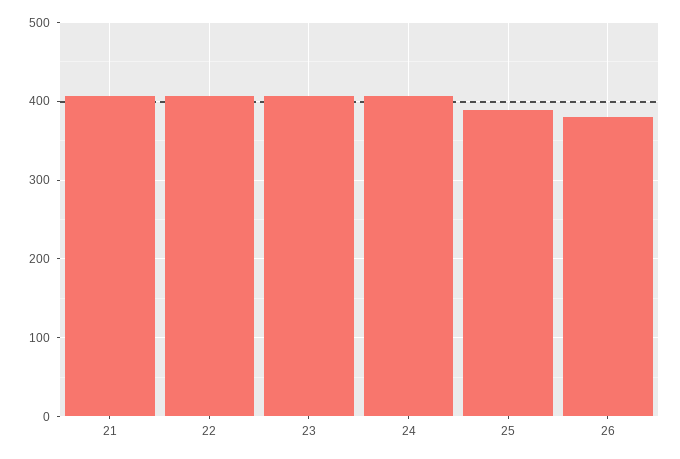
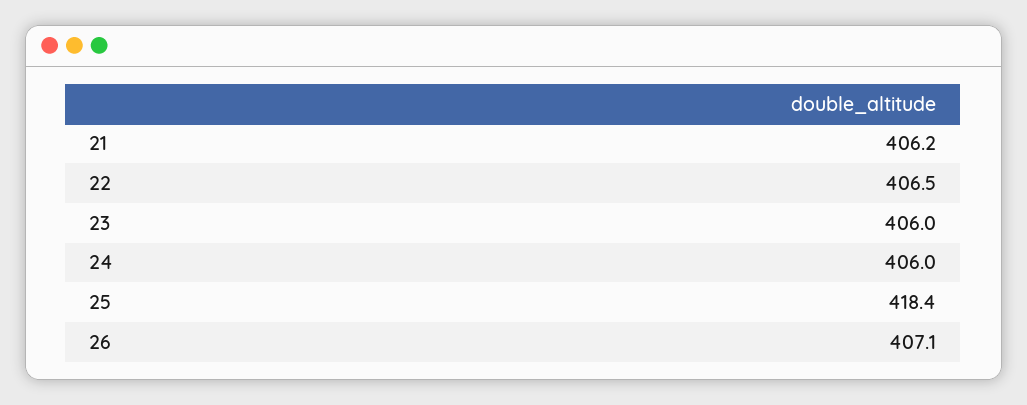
25: 390 -> 418.4
26: 380 -> 407.1

